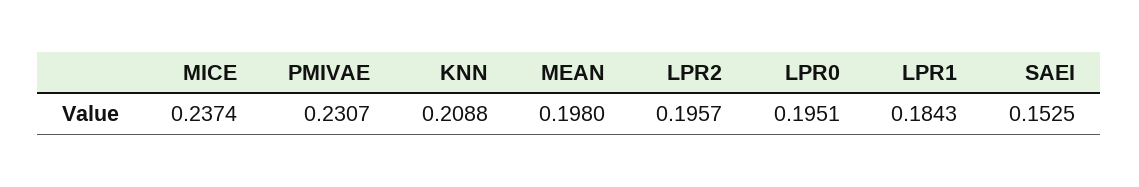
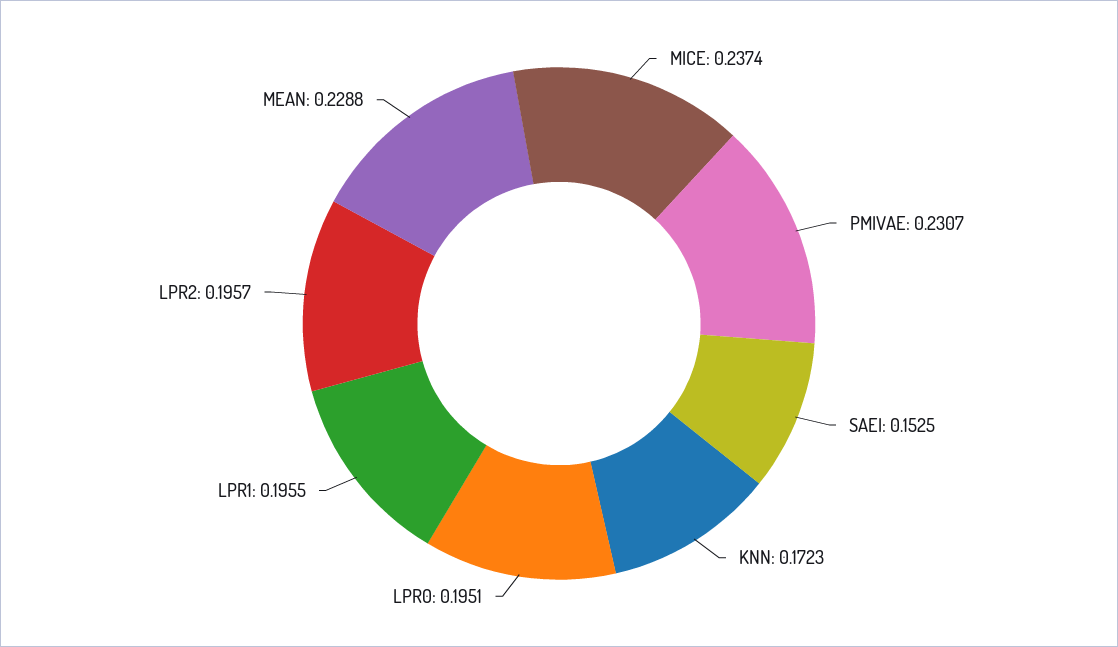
KNN: 0.2088 -> 0.1723
MEAN: 0.198 -> 0.2288
LPR1: 0.1843 -> 0.1955

